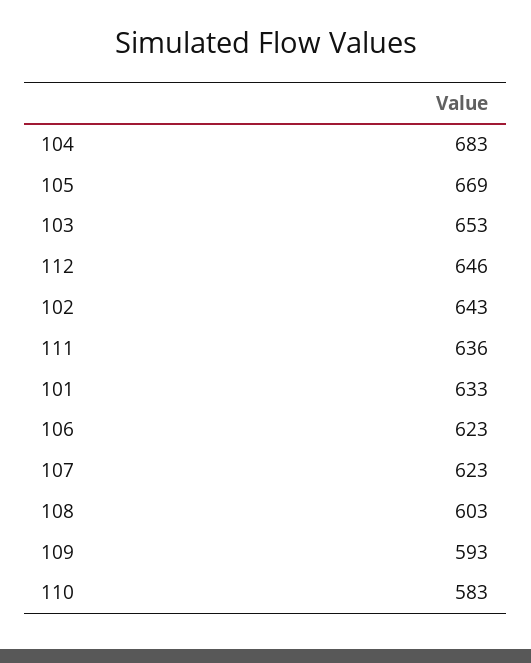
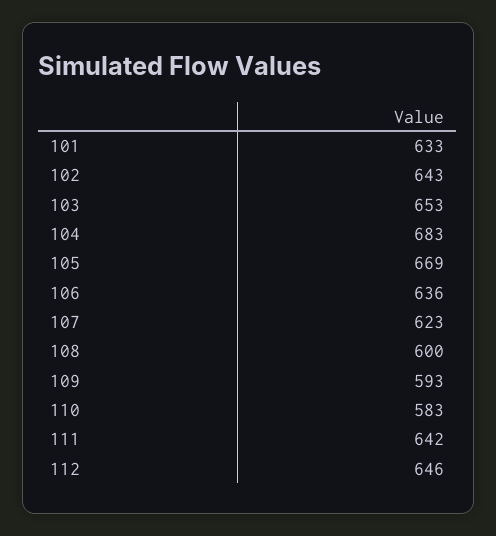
111: 636 -> 642
106: 623 -> 636
108: 603 -> 600

